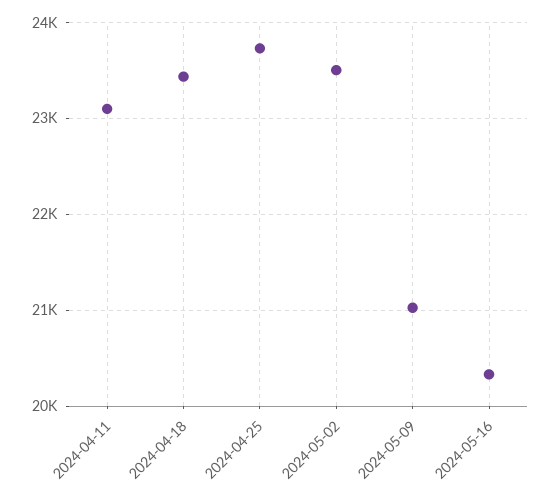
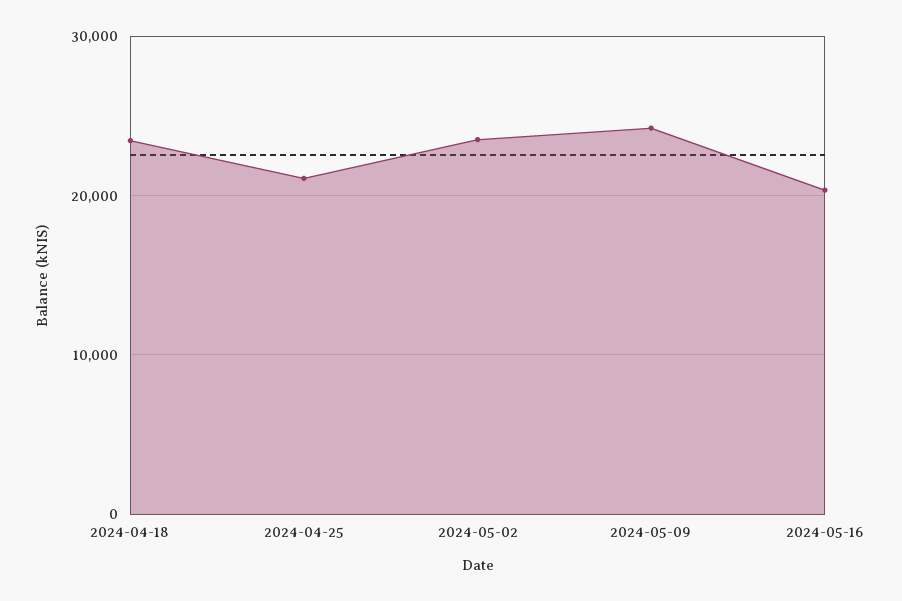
2024-04-11: 23100 -> none
2024-04-25: 23700 -> 21000
2024-05-09: 21000 -> 24000

